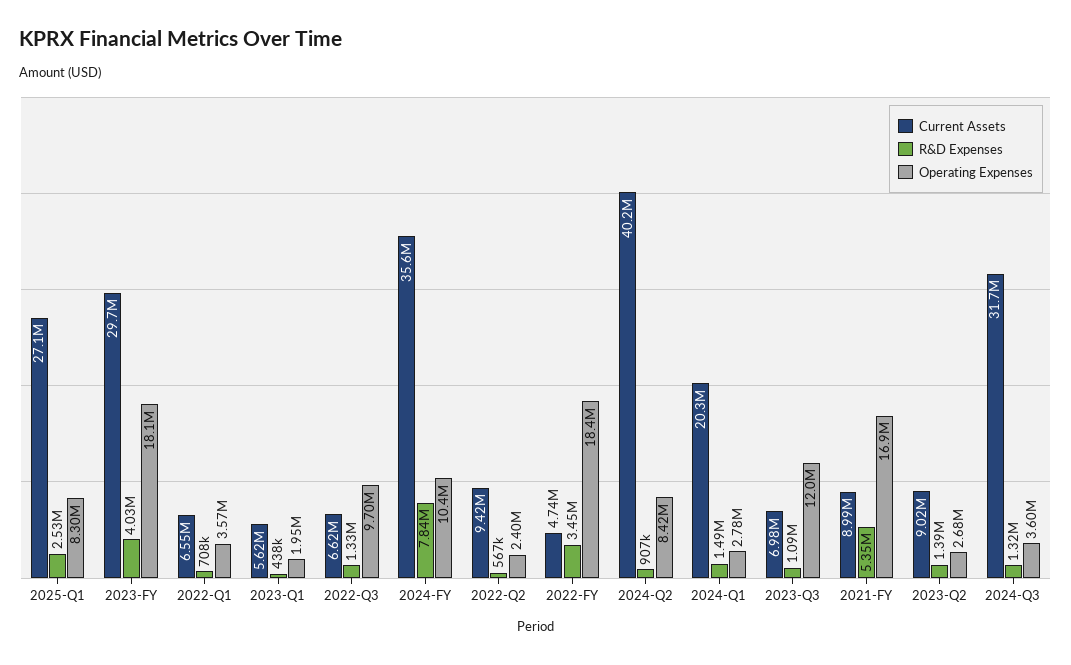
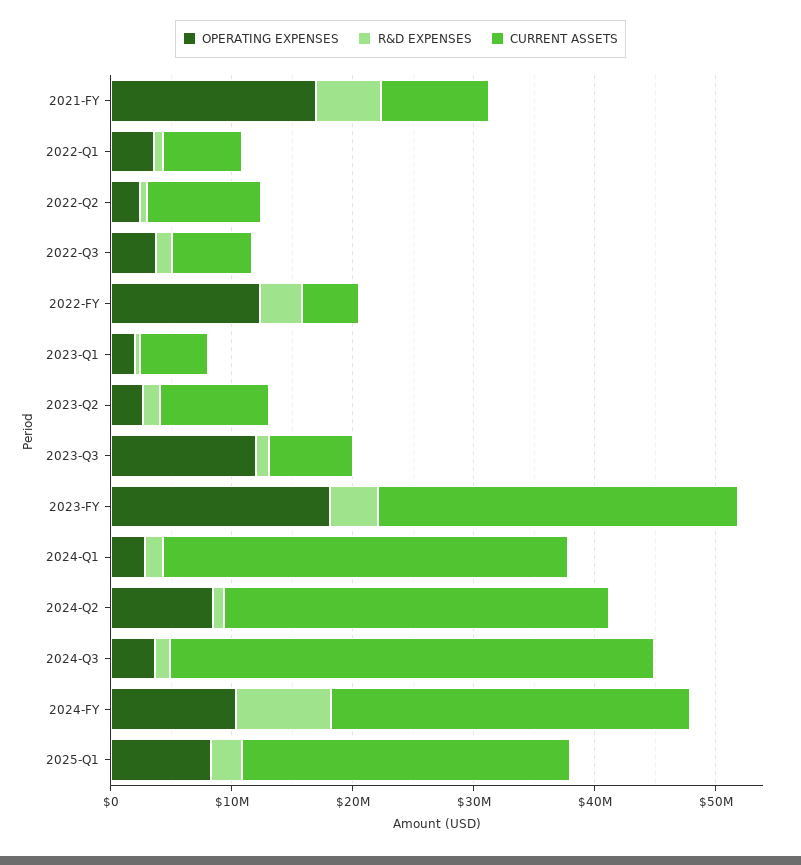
Operating Expenses, 2022-Q3: 9700000 -> 4000000
Current Assets, 2024-FY: 35600000 -> 30000000
Operating Expenses, 2022-FY: 18400000 -> 12000000
Current Assets, 2024-Q2: 40200000 -> 32000000
Current Assets, 2024-Q1: 20300000 -> 34000000
Current Assets, 2024-Q3: 31700000 -> 40000000

